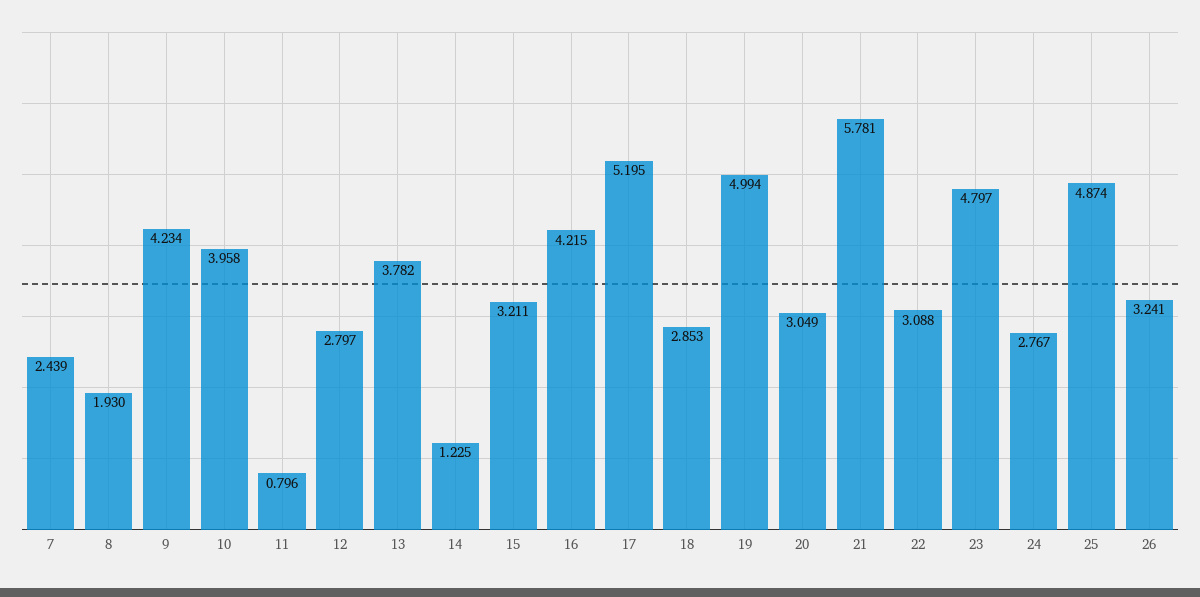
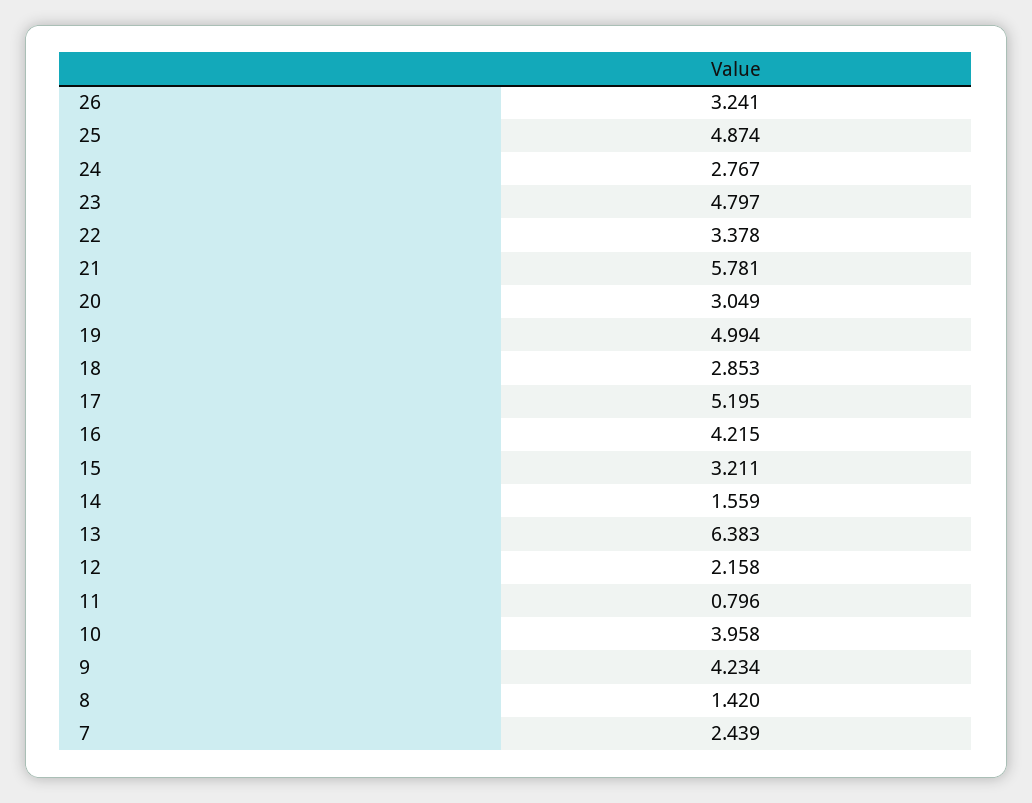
8: 1.93 -> 1.42
12: 2.797 -> 2.158
13: 3.782 -> 6.383
14: 1.225 -> 1.559
22: 3.088 -> 3.378

